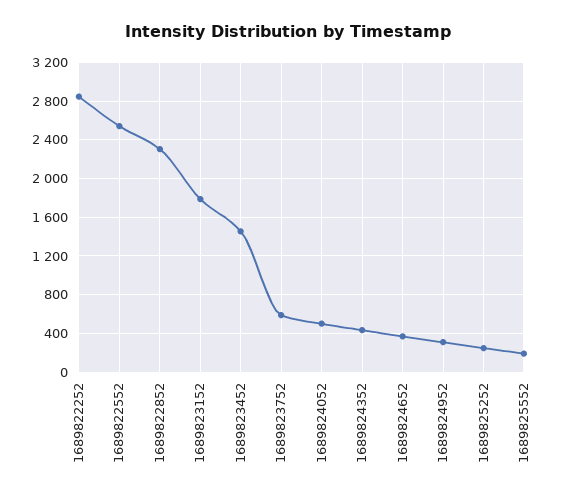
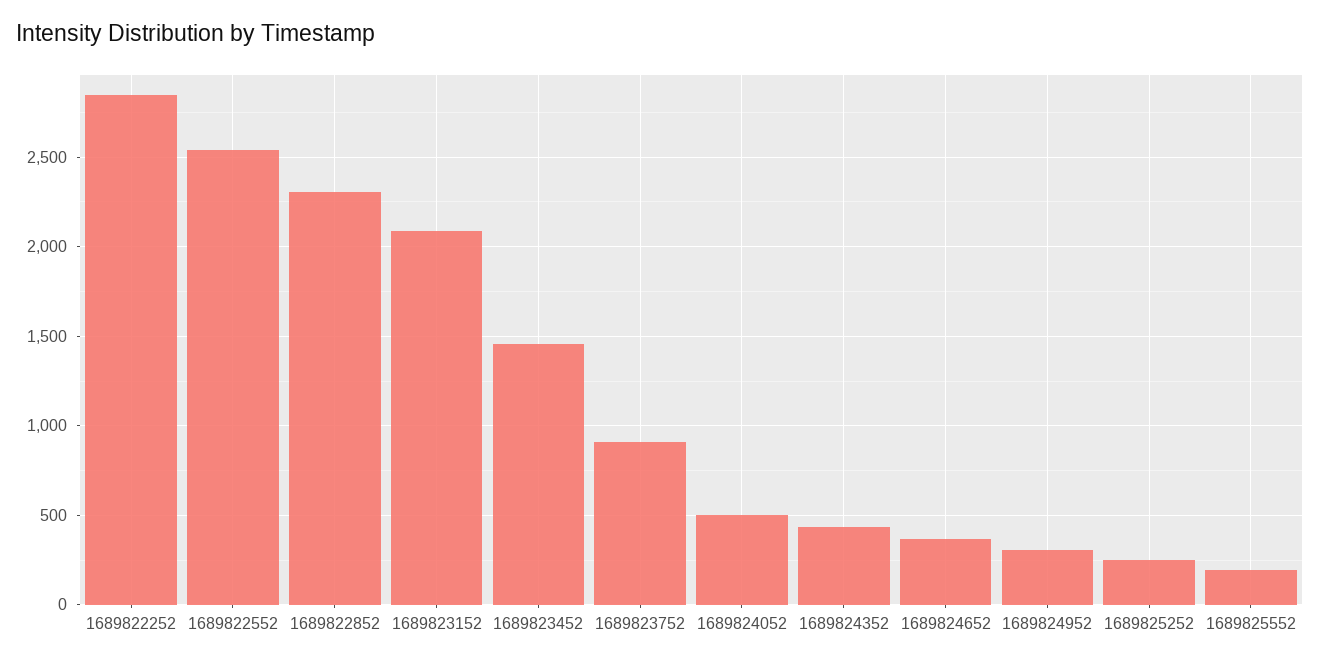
1689823152: 1800 -> 2100
1689823752: 600 -> 900

